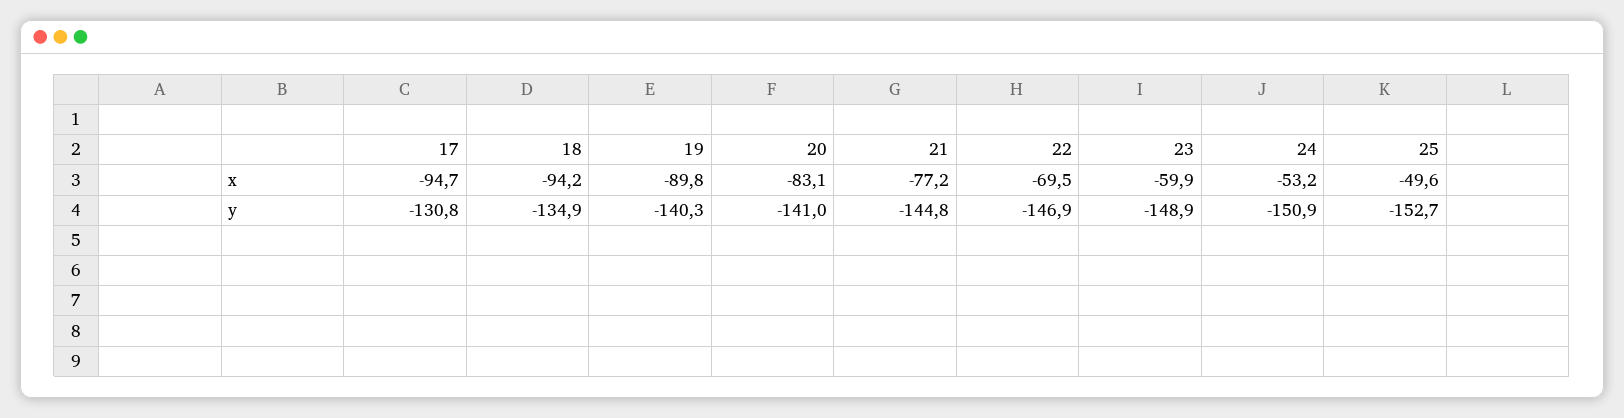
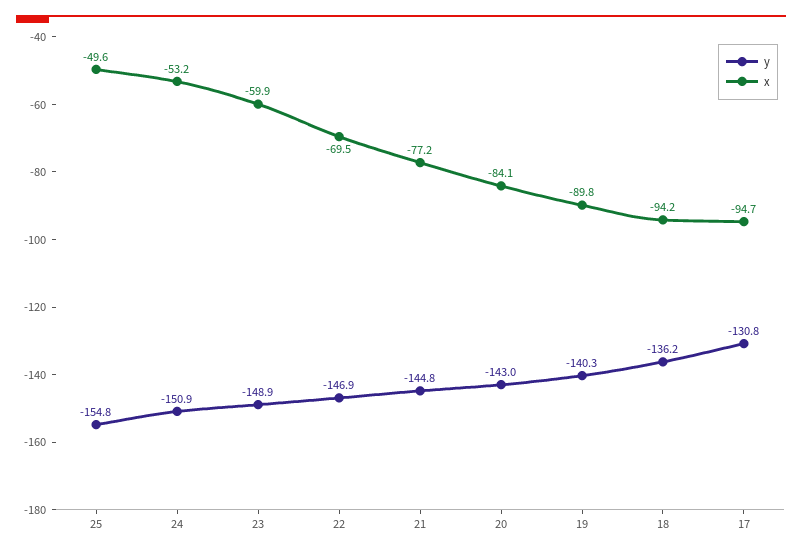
x, 20: -83.1 -> -84.1
y, 18: -134.9 -> -136.2
y, 20: -141 -> -143
y, 25: -152.7 -> -154.8

